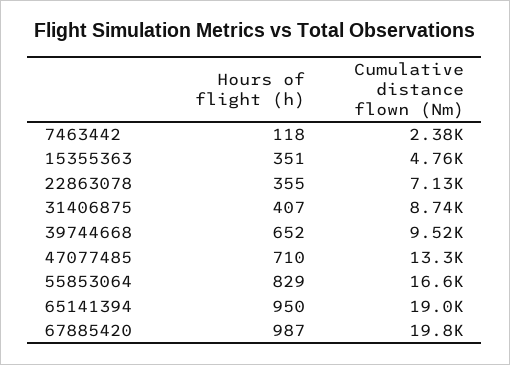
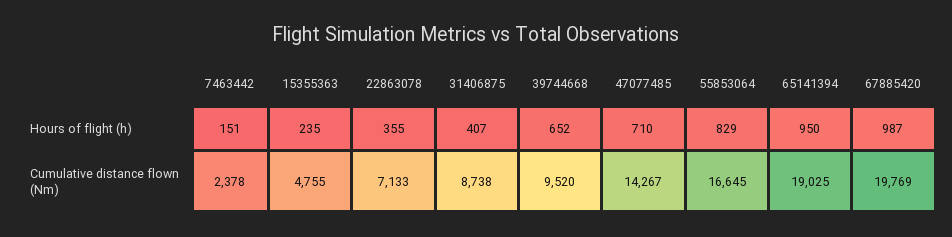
Hours of flight (h), 7463442: 118 -> 151
Hours of flight (h), 15355363: 351 -> 235
Cumulative distance flown (Nm), 47077485: 13300 -> 14267

